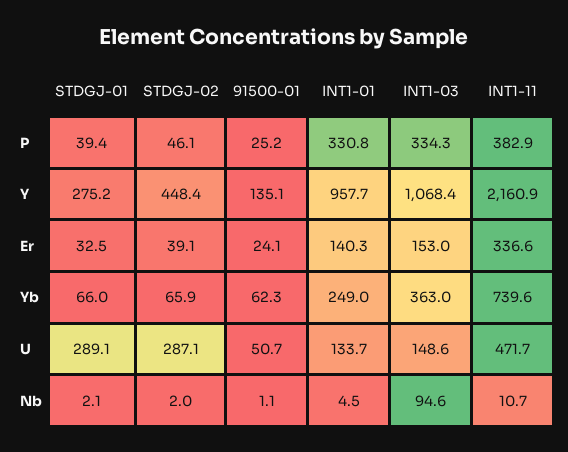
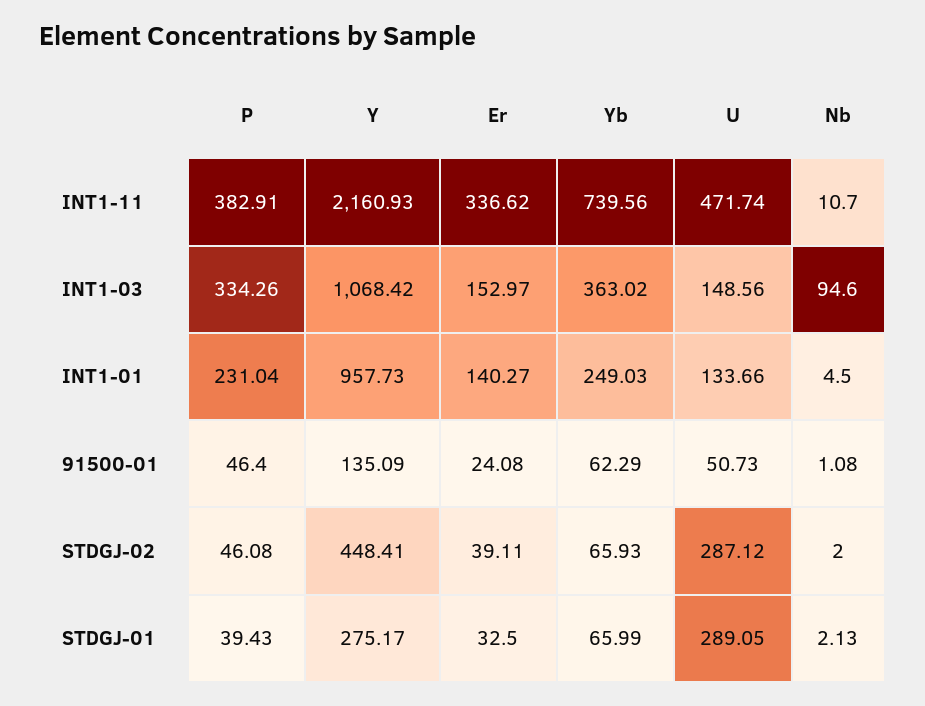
91500-01, P: 25.2 -> 46.4
INT1-01, P: 330.8 -> 231.04

